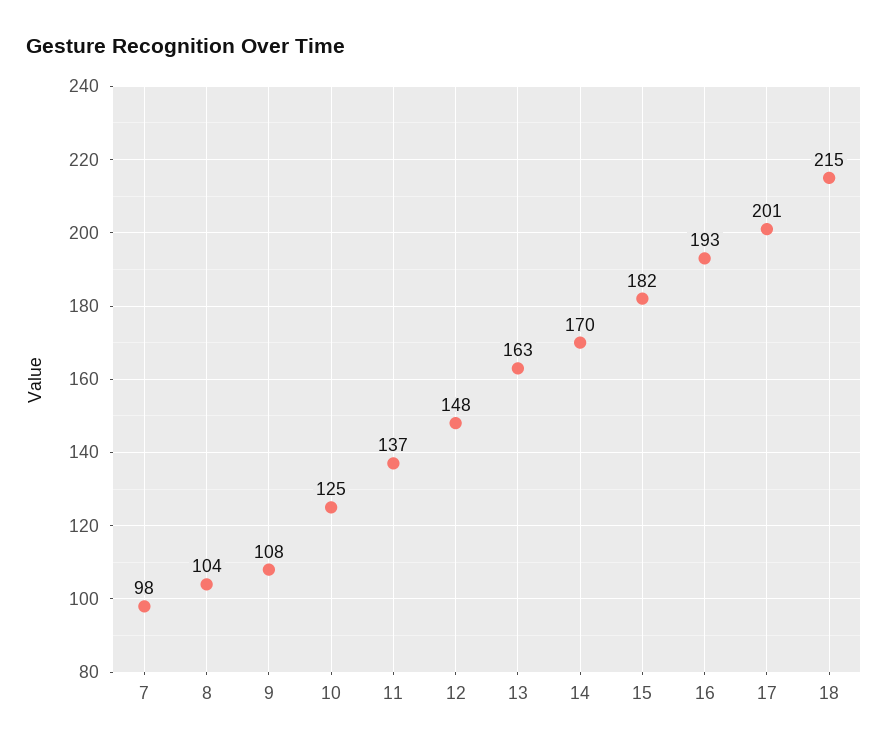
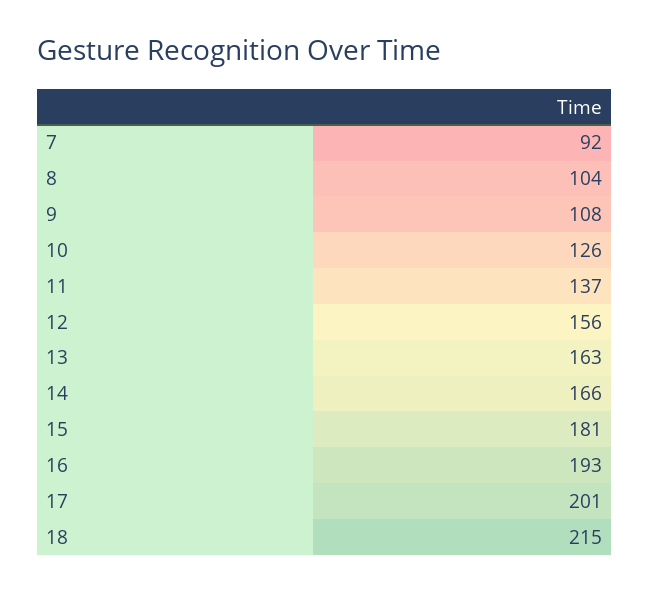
7: 98 -> 92
10: 125 -> 126
12: 148 -> 156
14: 170 -> 166
15: 182 -> 181

